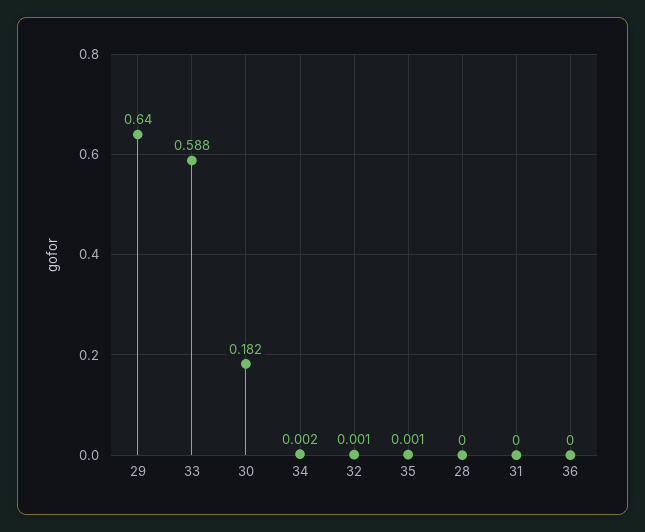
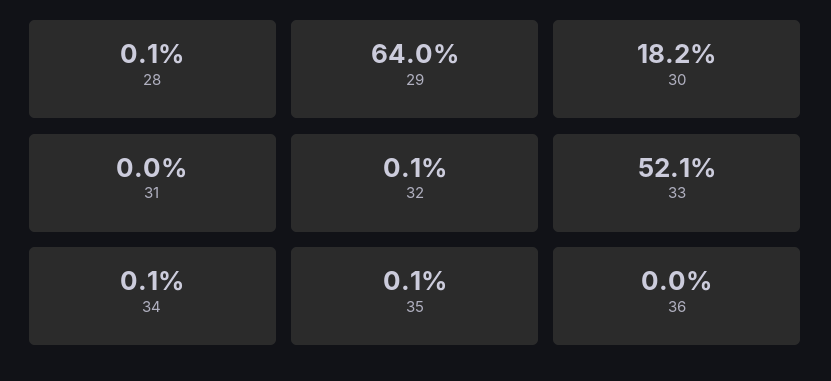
33: 0.588 -> 0.521
34: 0.002 -> 0.001
28: 0 -> 0.001

